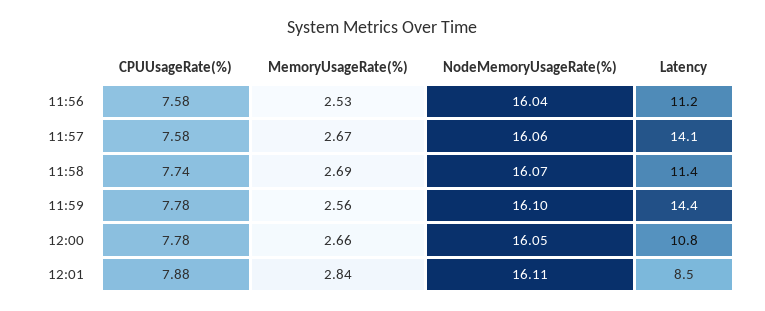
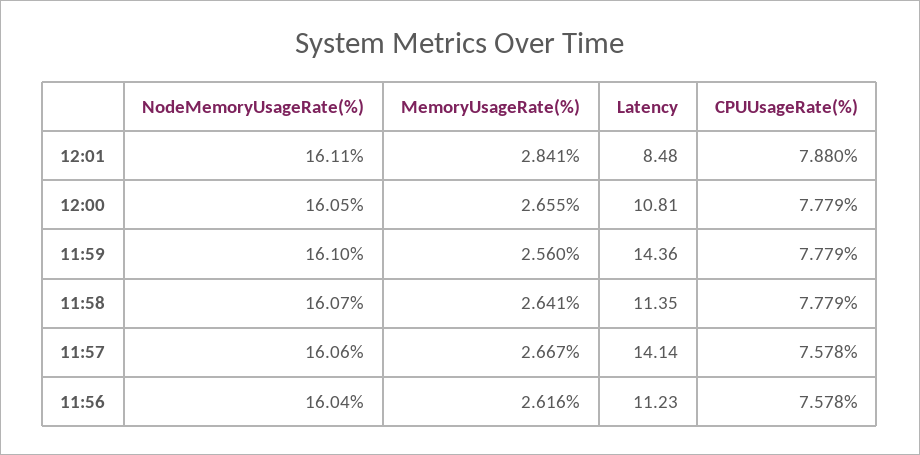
MemoryUsageRate(%), 11:56: 2.53 -> 2.616
CPUUsageRate(%), 11:58: 7.74 -> 7.779
MemoryUsageRate(%), 11:58: 2.69 -> 2.641

